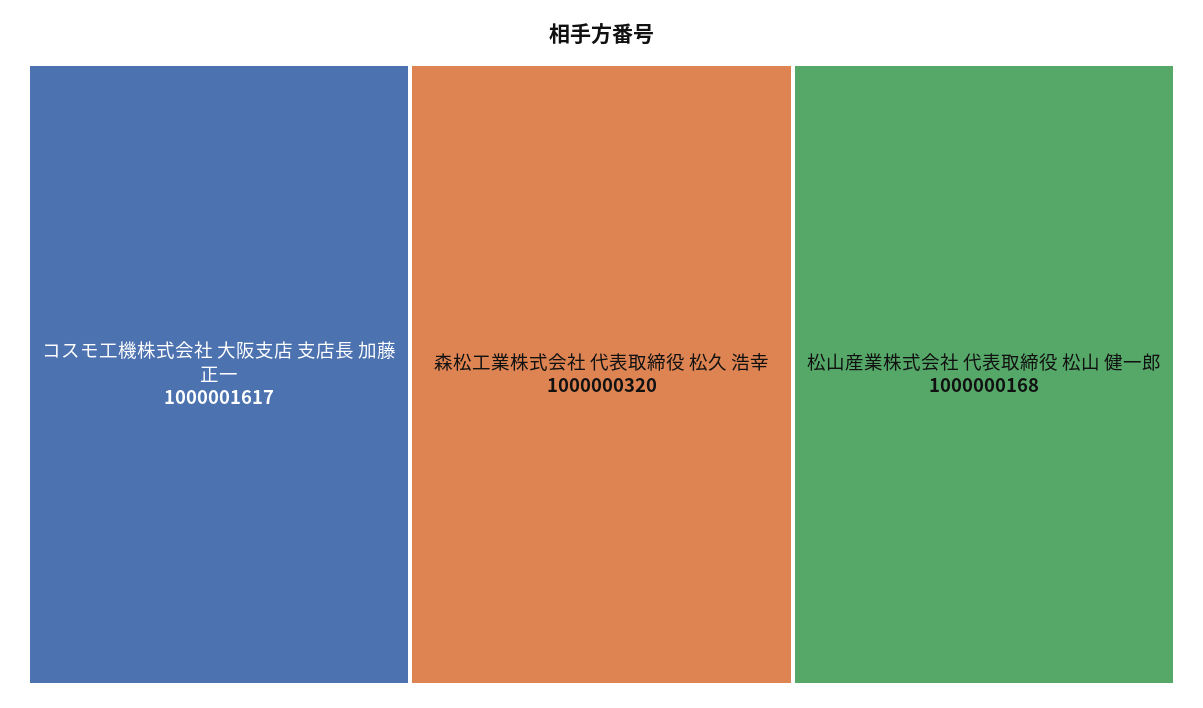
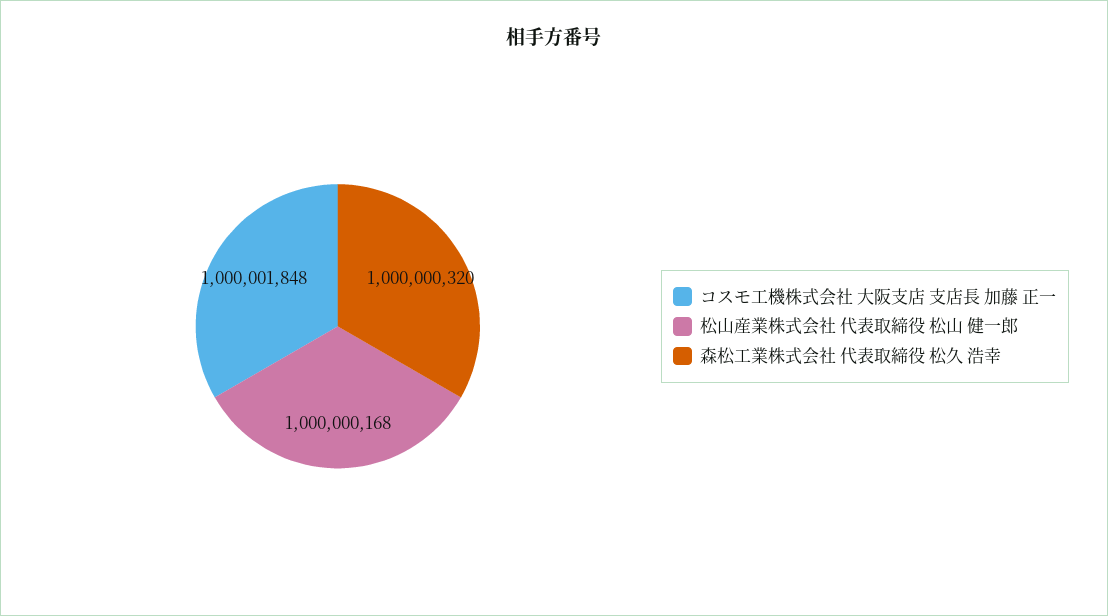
コスモ工機株式会社 大阪支店 支店長 加藤 正一: 1000001617 -> 1000001848

